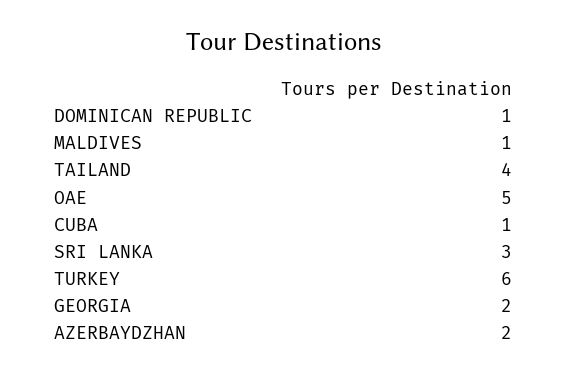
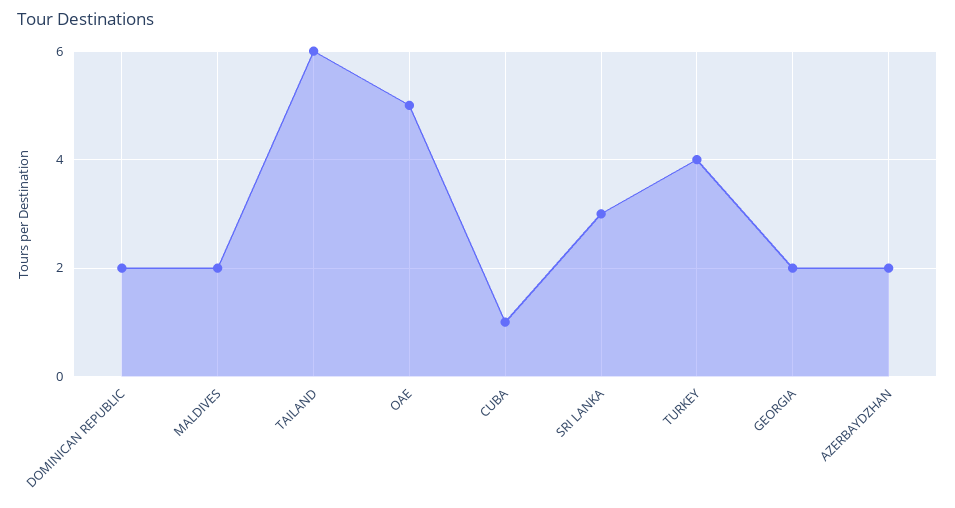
DOMINICAN REPUBLIC: 1 -> 2
MALDIVES: 1 -> 2
TAILAND: 4 -> 6
TURKEY: 6 -> 4

